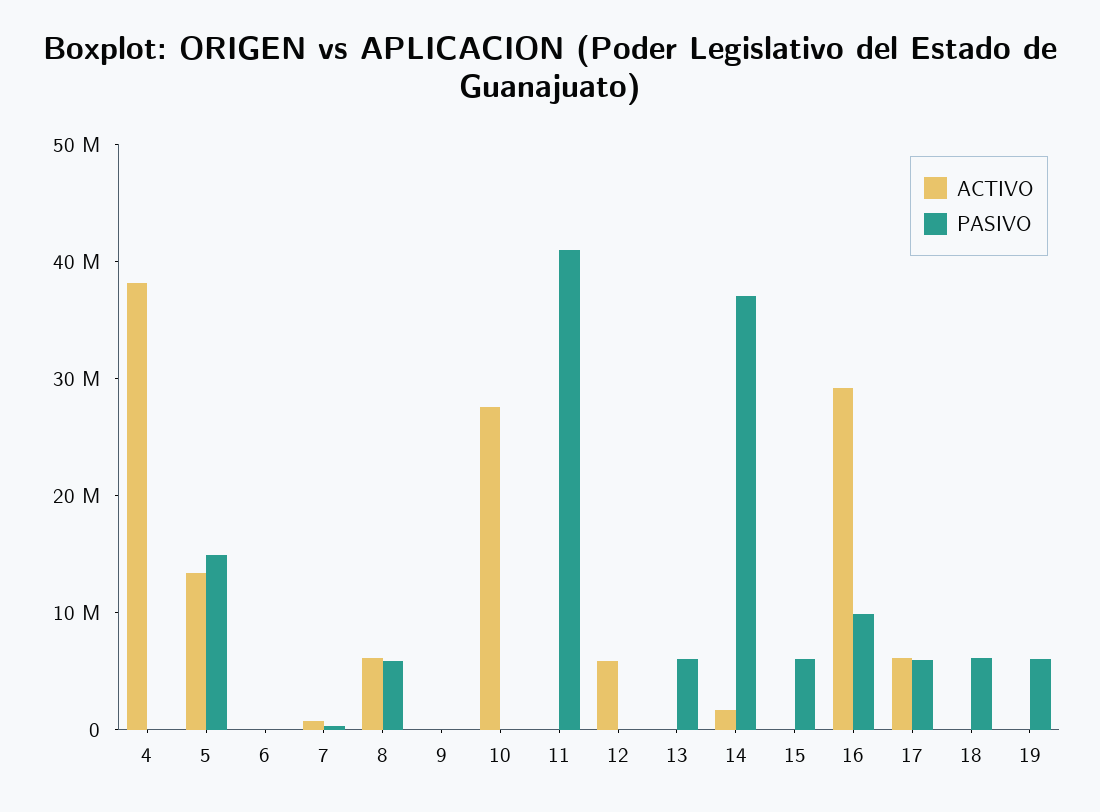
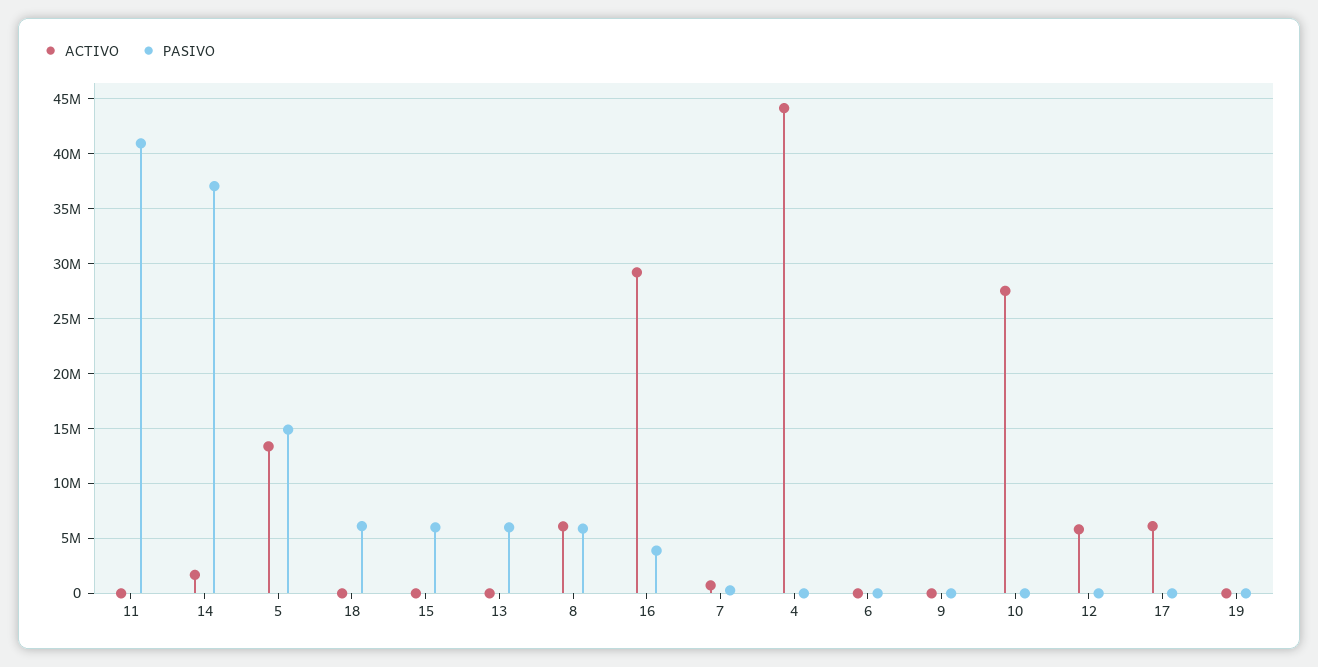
ACTIVO, 4: 38000000 -> 44000000
PASIVO, 16: 10000000 -> 4000000
PASIVO, 17: 6000000 -> 0
PASIVO, 19: 6000000 -> 0

